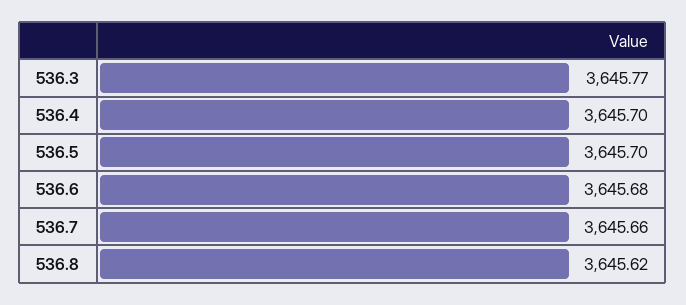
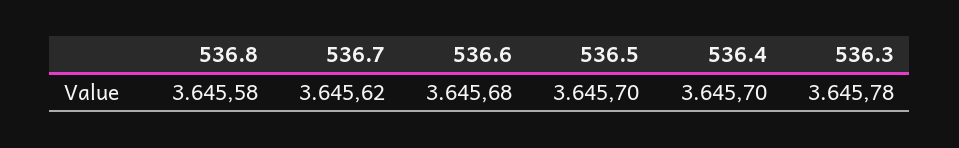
536.3: 3645.77 -> 3645.78
536.7: 3645.66 -> 3645.62
536.8: 3645.62 -> 3645.58

